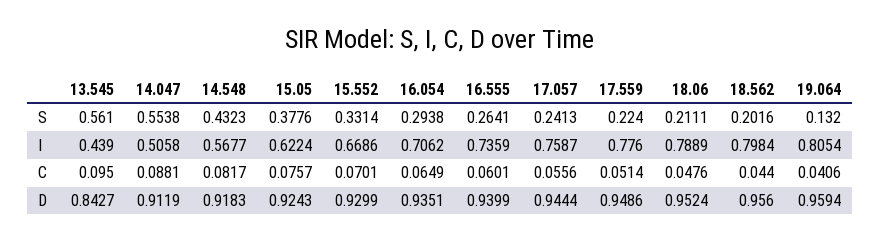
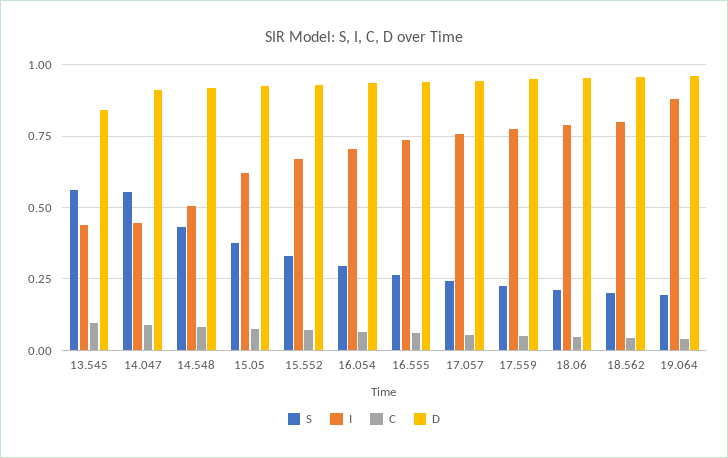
S, 19.064: 0.132 -> 0.2
I, 14.047: 0.5058 -> 0.45
I, 14.548: 0.5677 -> 0.5
I, 19.064: 0.8054 -> 0.875

